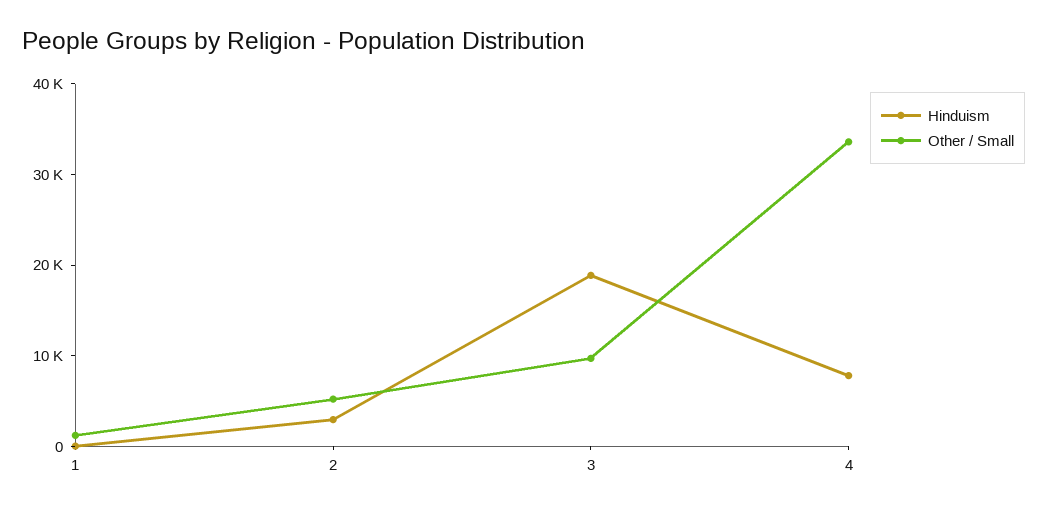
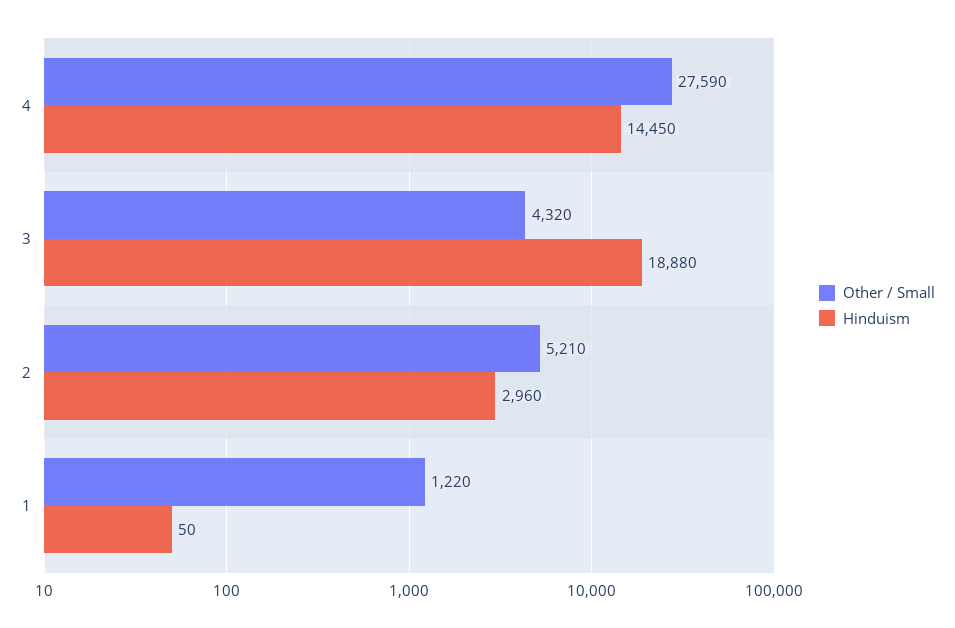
Other / Small, 3: 10000 -> 4320
Hinduism, 4: 8000 -> 14450
Other / Small, 4: 34000 -> 27590

